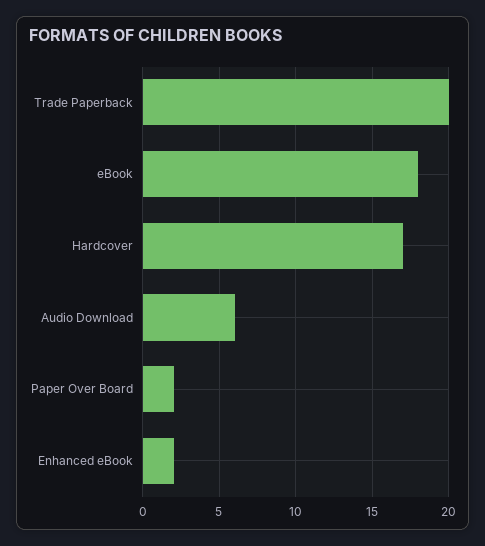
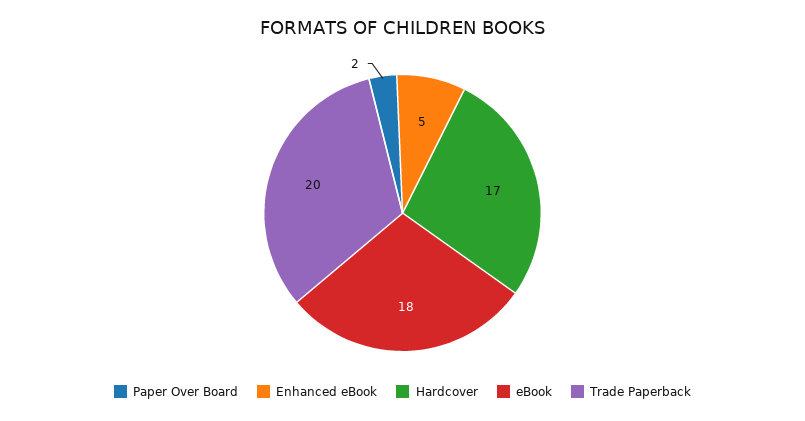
Audio Download: 6 -> none
Enhanced eBook: 2 -> 5

